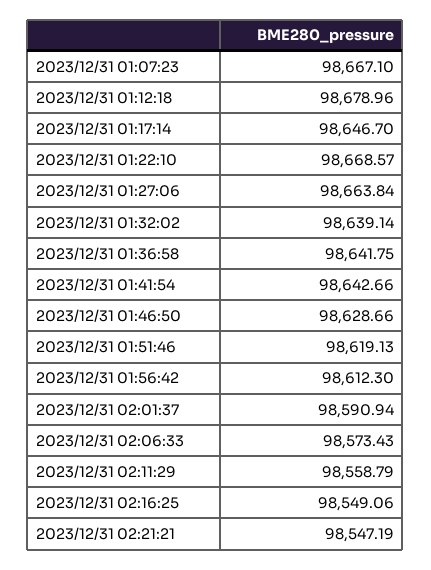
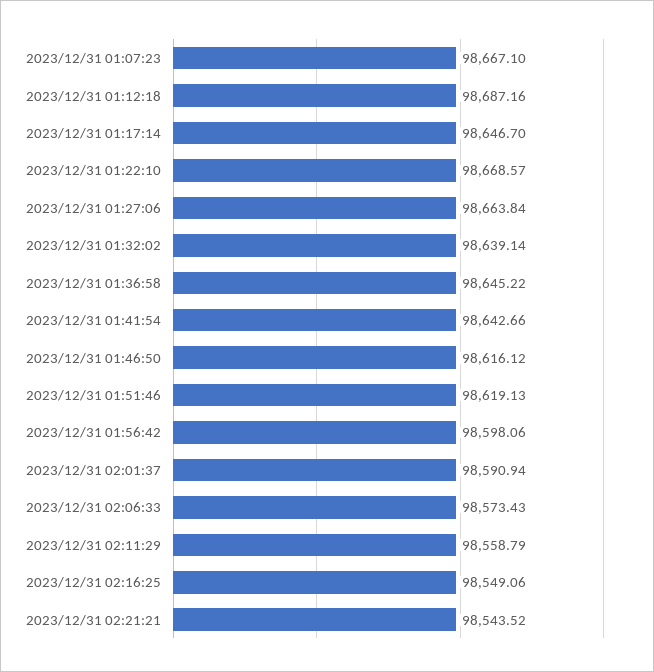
2023/12/31 01:12:18: 98678.96 -> 98687.16
2023/12/31 01:36:58: 98641.75 -> 98645.22
2023/12/31 01:46:50: 98628.66 -> 98616.12
2023/12/31 01:56:42: 98612.3 -> 98598.06
2023/12/31 02:21:21: 98547.19 -> 98543.52

